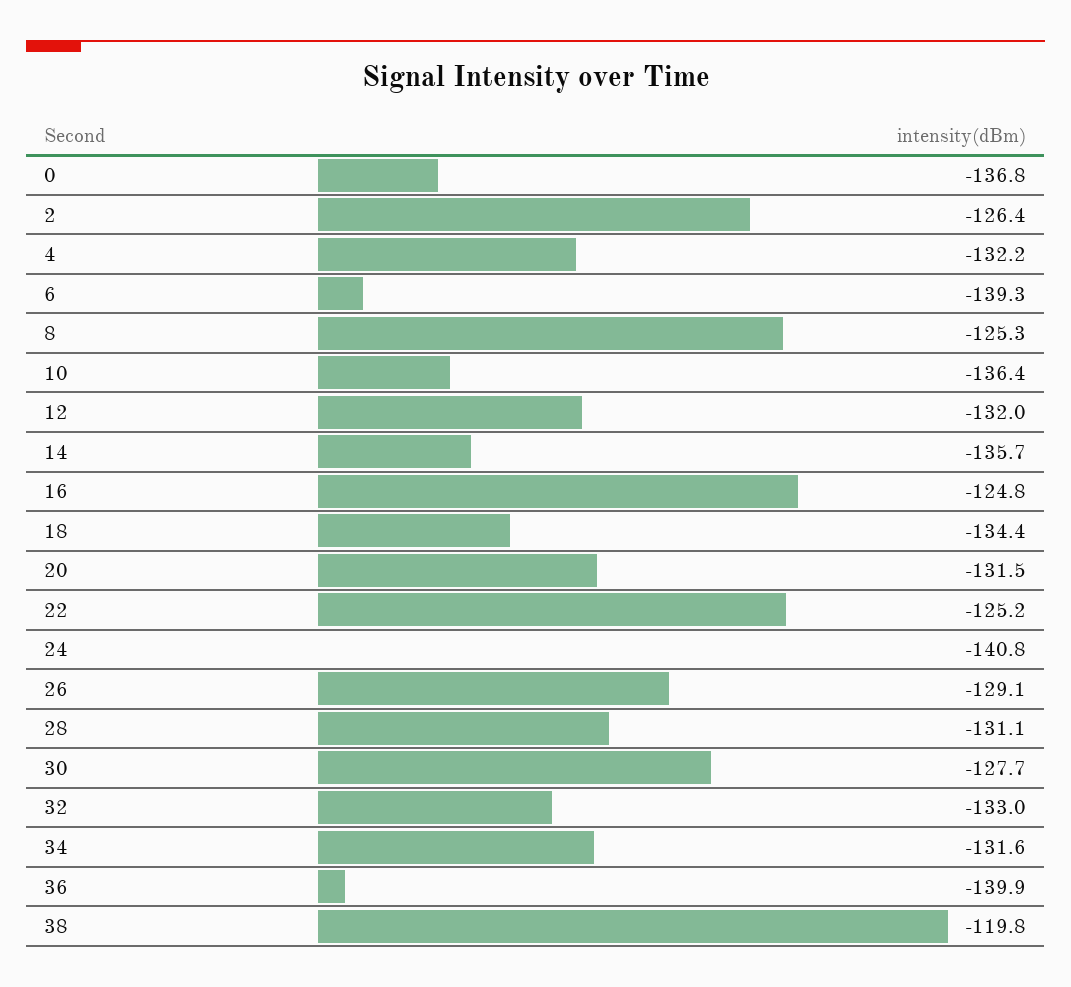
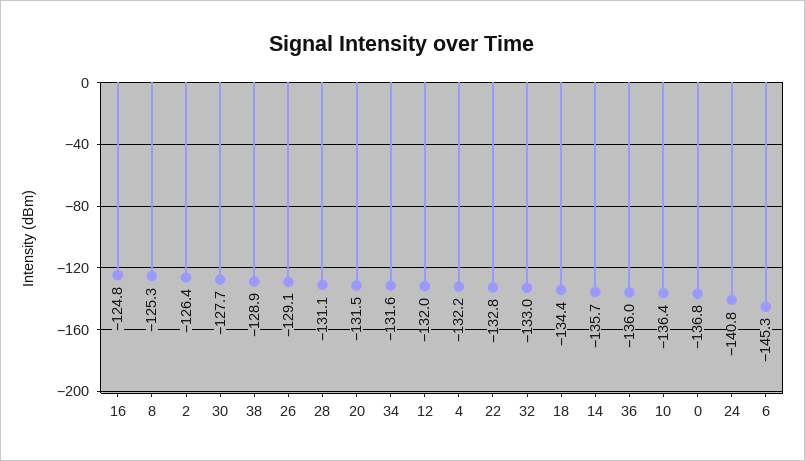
6: -139.3 -> -145.3
22: -125.2 -> -132.8
36: -139.9 -> -136
38: -119.8 -> -128.9

